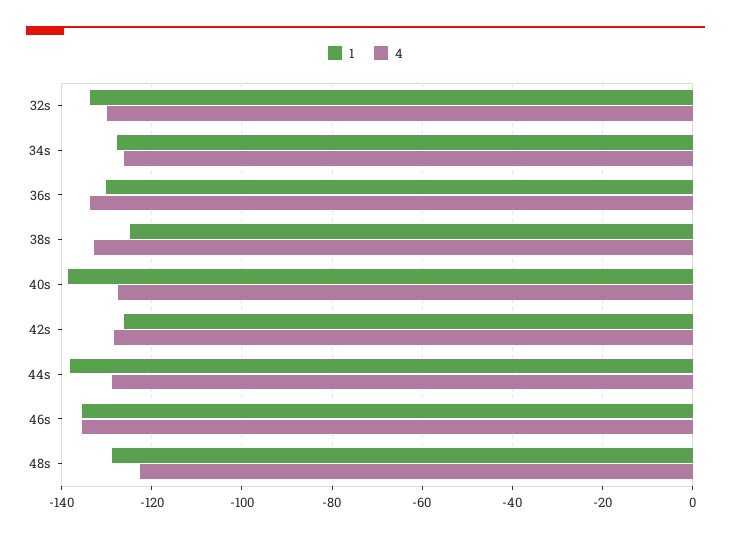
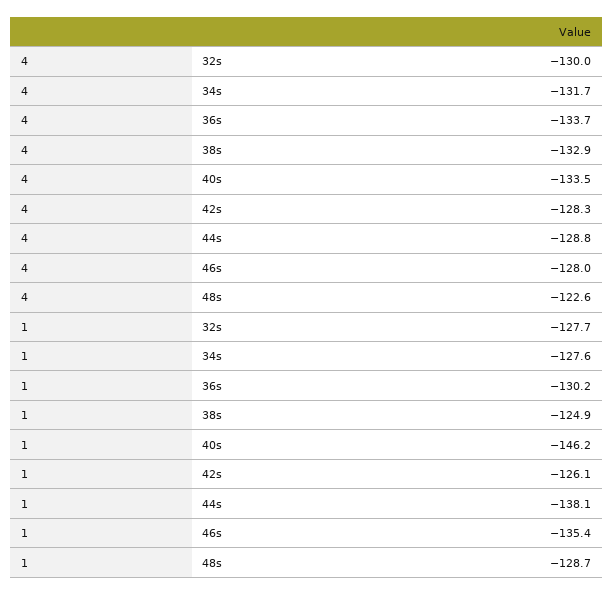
1, 32s: -134 -> -127.7
4, 34s: -126 -> -131.7
1, 40s: -138 -> -146.2
4, 40s: -128 -> -133.5
4, 46s: -136 -> -128

